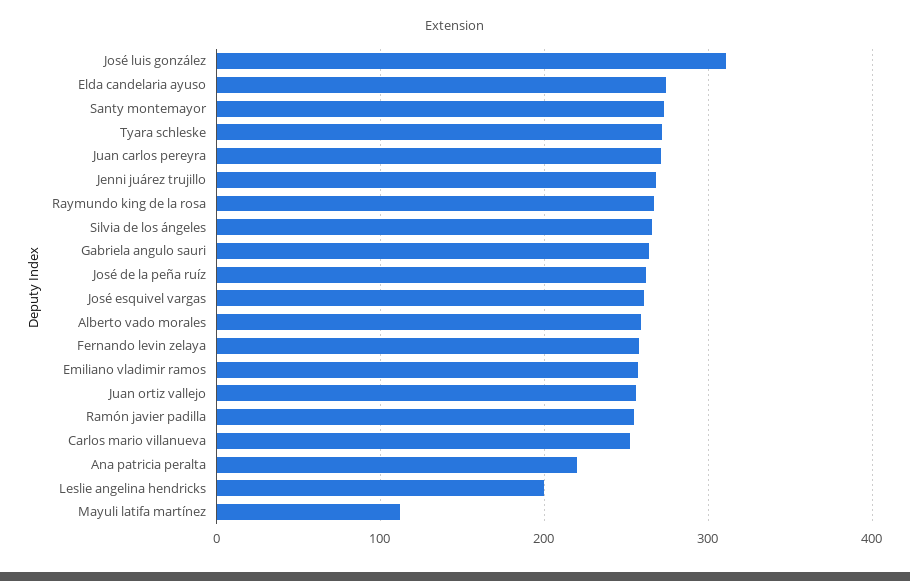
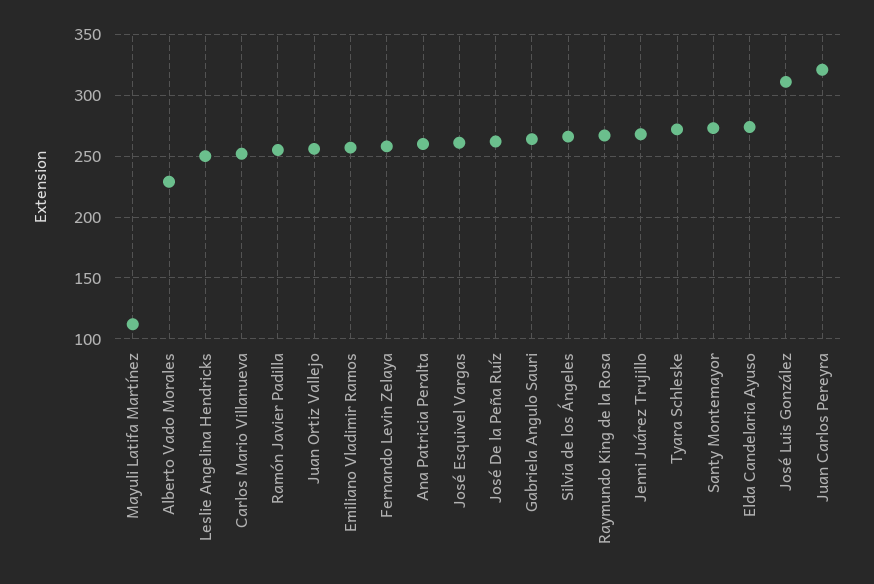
Juan carlos pereyra: 270 -> 320
Alberto vado morales: 260 -> 230
Ana patricia peralta: 220 -> 260
Leslie angelina hendricks: 200 -> 250

